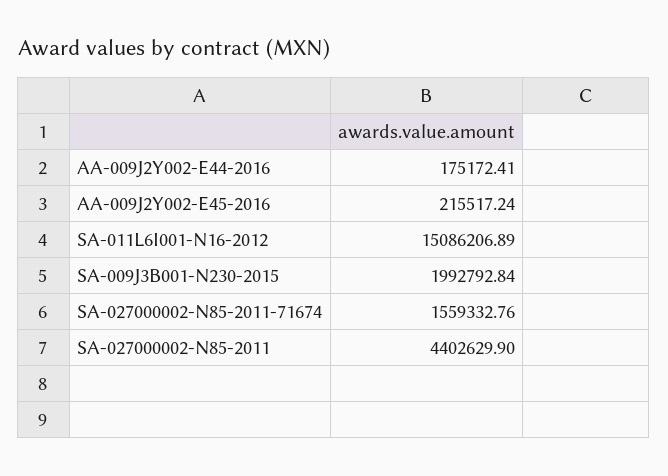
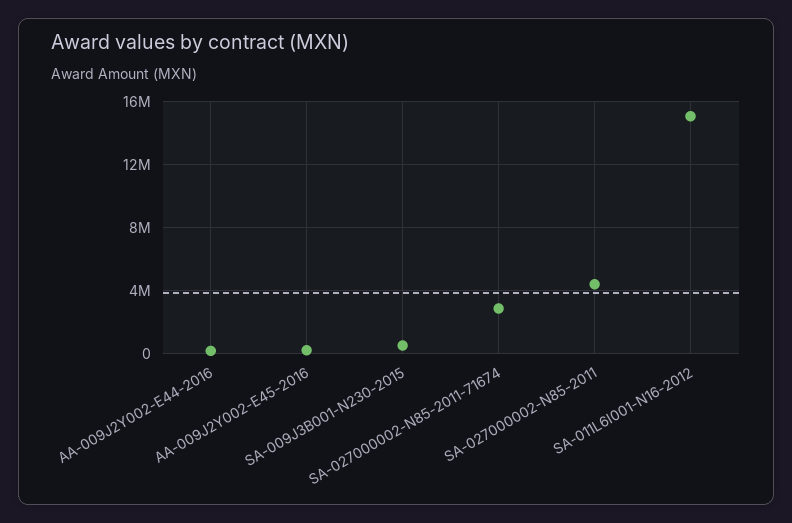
SA-009J3B001-N230-2015: 1992792.84 -> 500000
SA-027000002-N85-2011-71674: 1559332.76 -> 3000000

